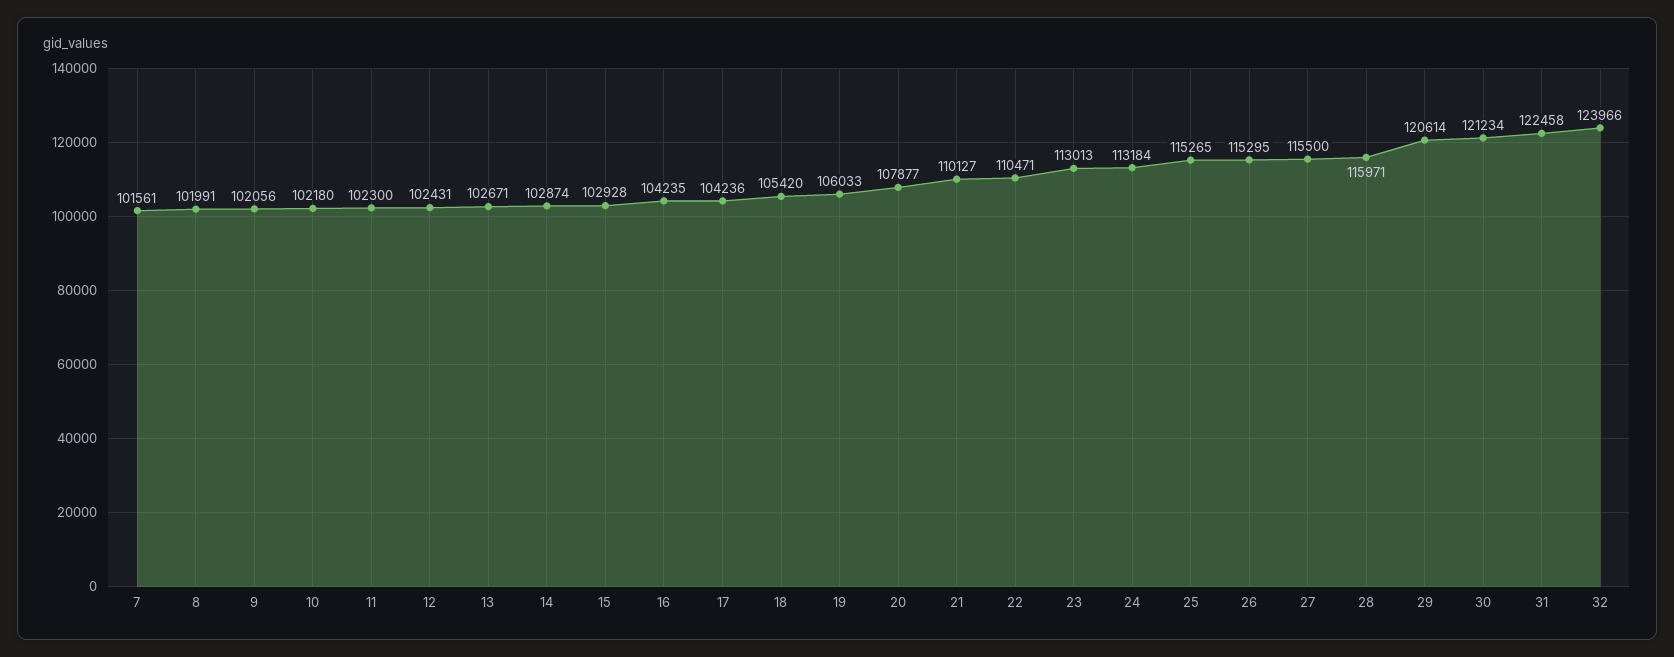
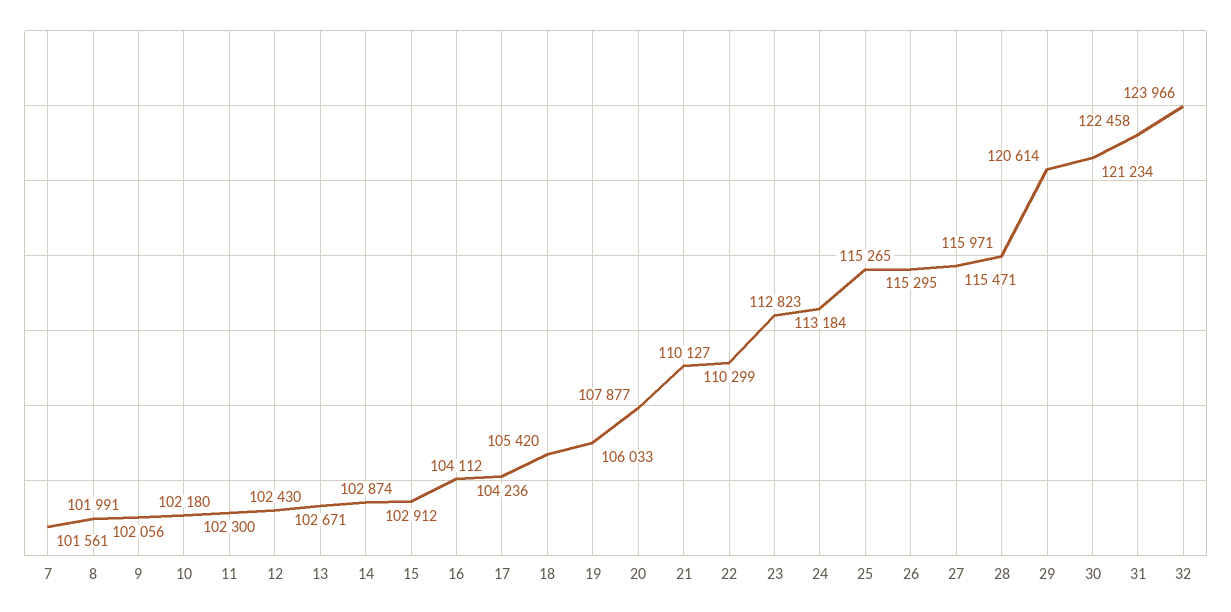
12: 102431 -> 102430
15: 102928 -> 102912
16: 104235 -> 104112
22: 110471 -> 110299
23: 113013 -> 112823
27: 115500 -> 115471

